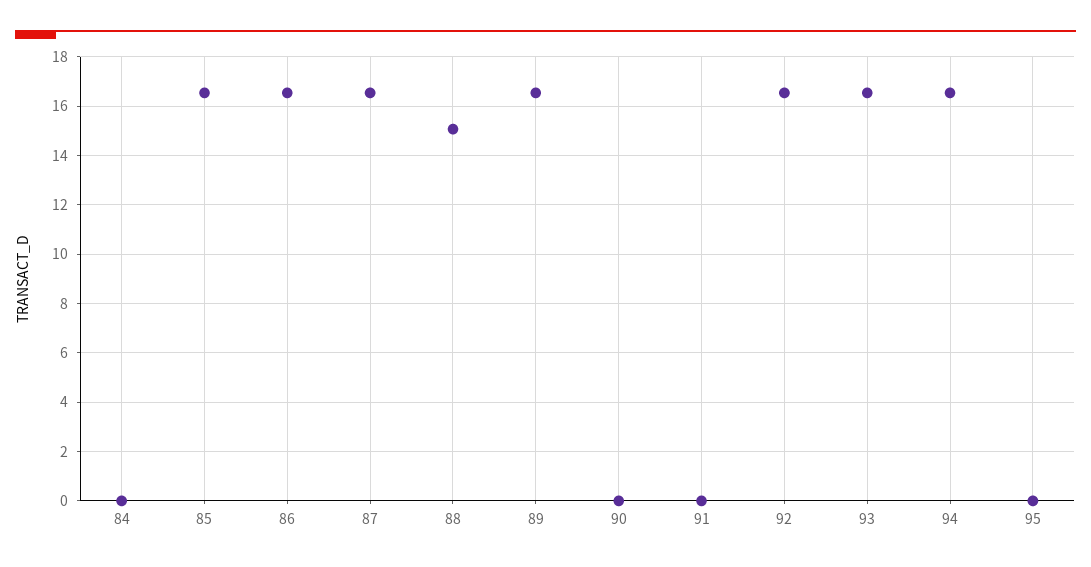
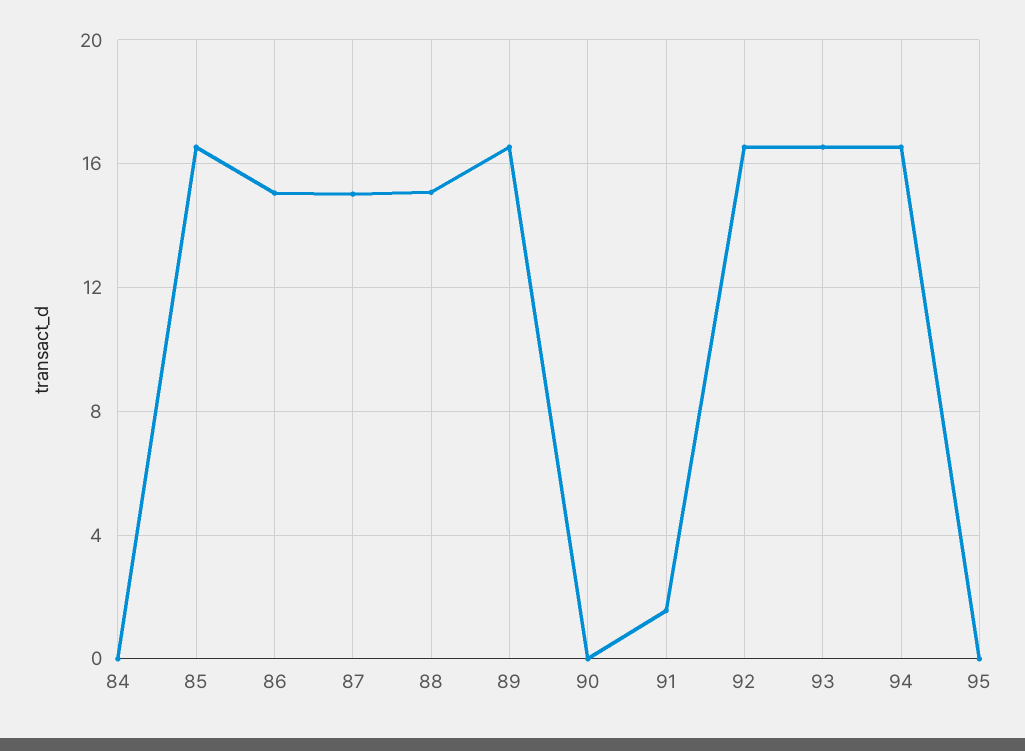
86: 16.5 -> 15
87: 16.5 -> 15
91: 0 -> 1.5

